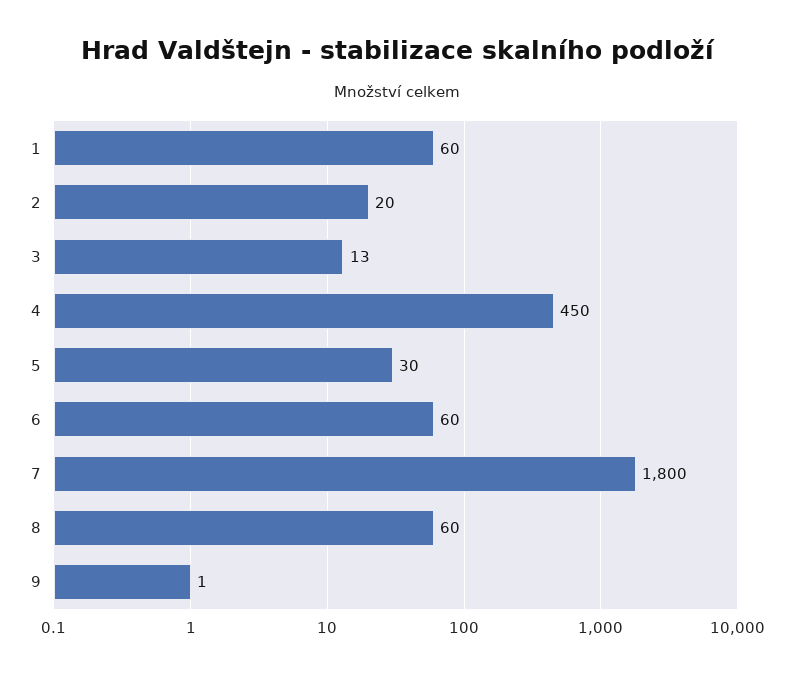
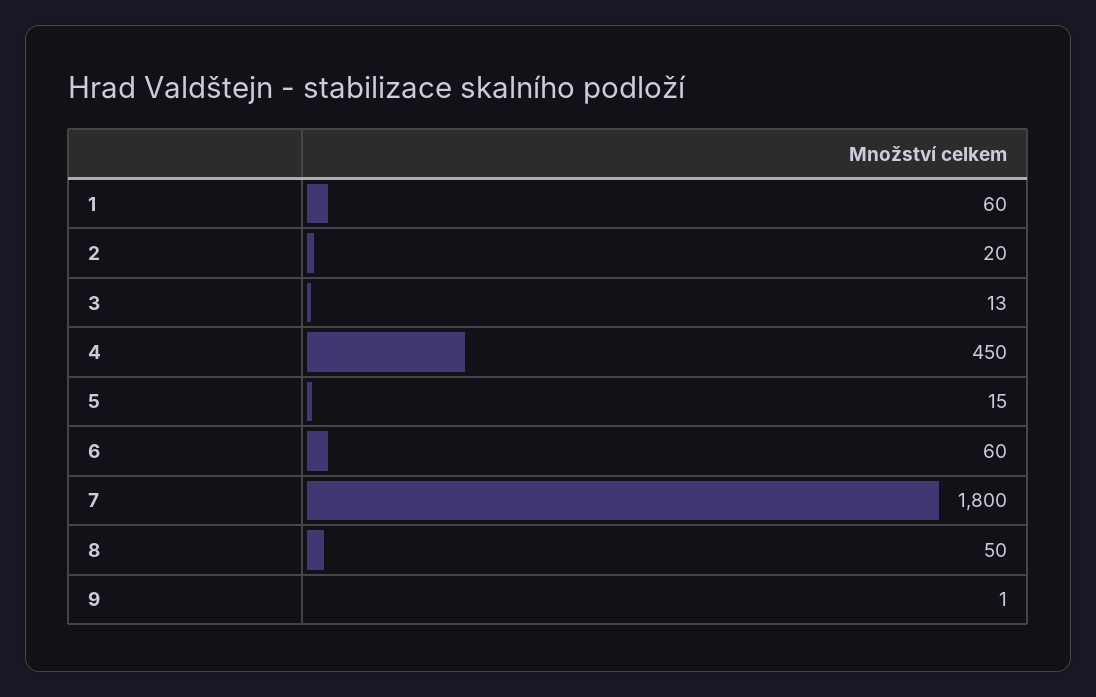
5: 30 -> 15
8: 60 -> 50

